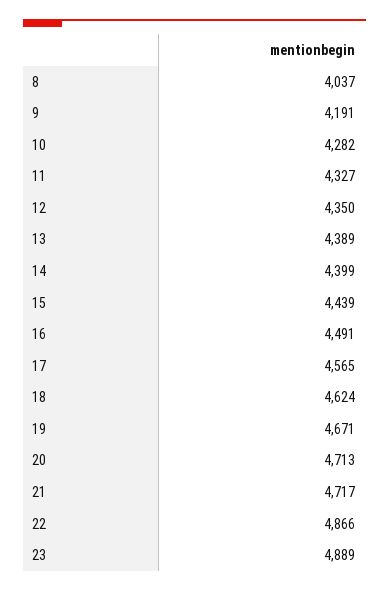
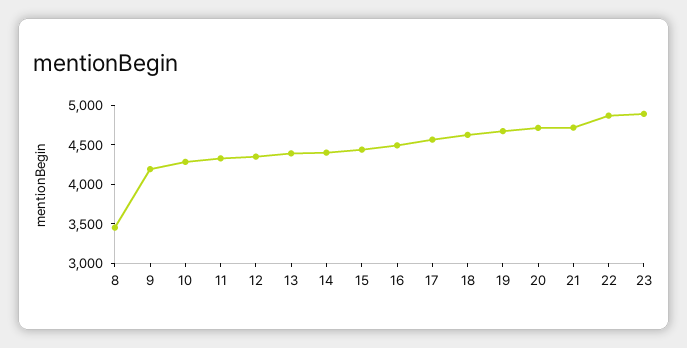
8: 4037 -> 3500

